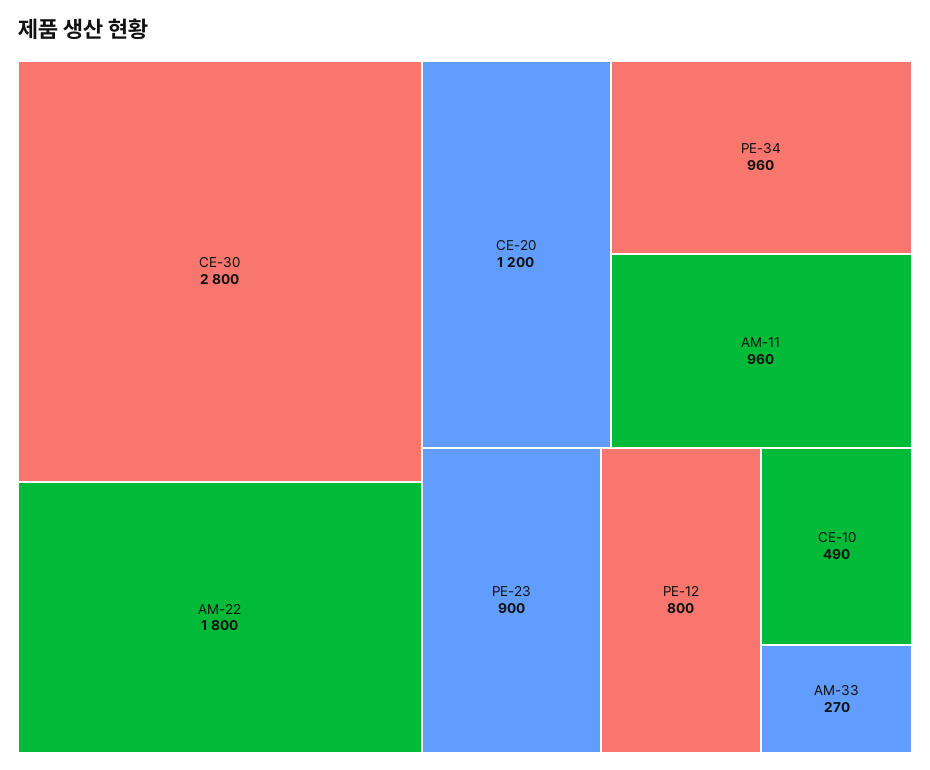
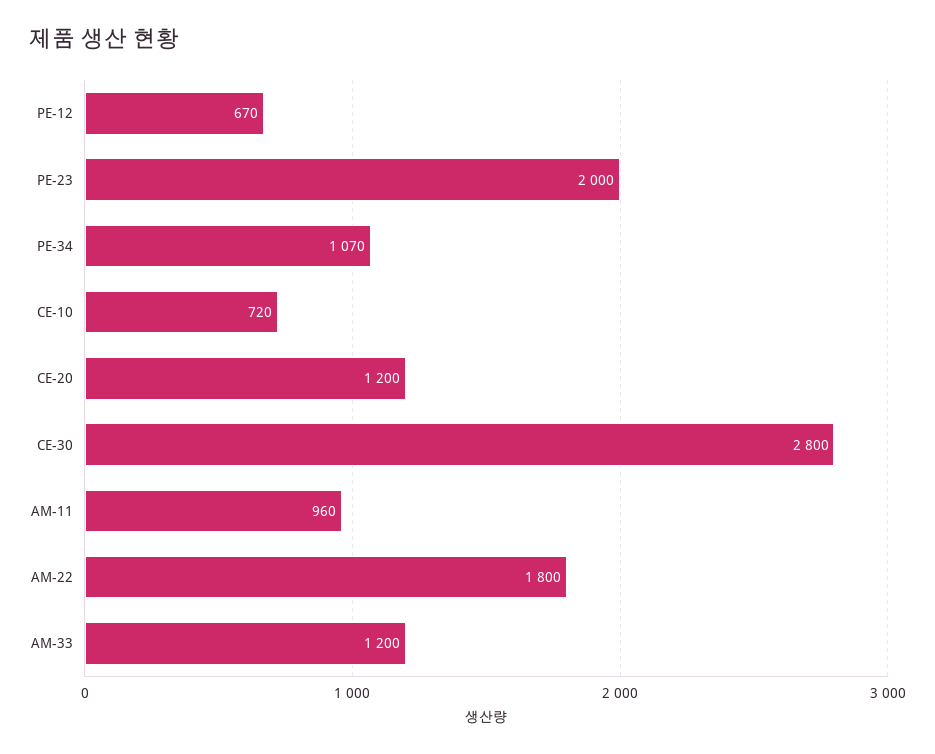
PE-34: 960 -> 1070
PE-23: 900 -> 2000
PE-12: 800 -> 670
CE-10: 490 -> 720
AM-33: 270 -> 1200

